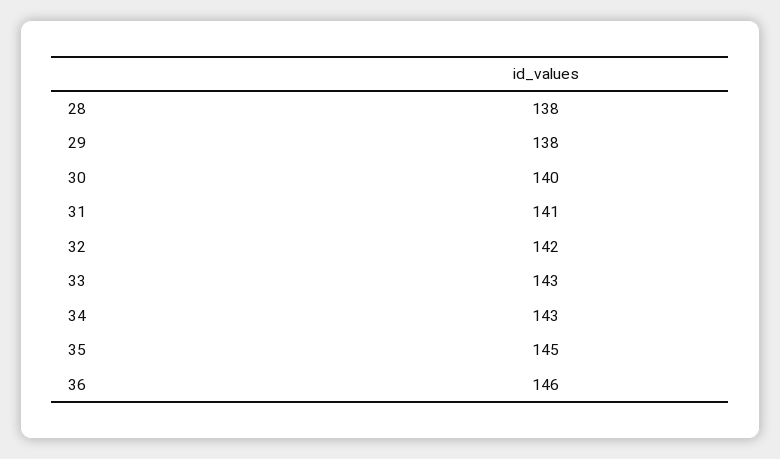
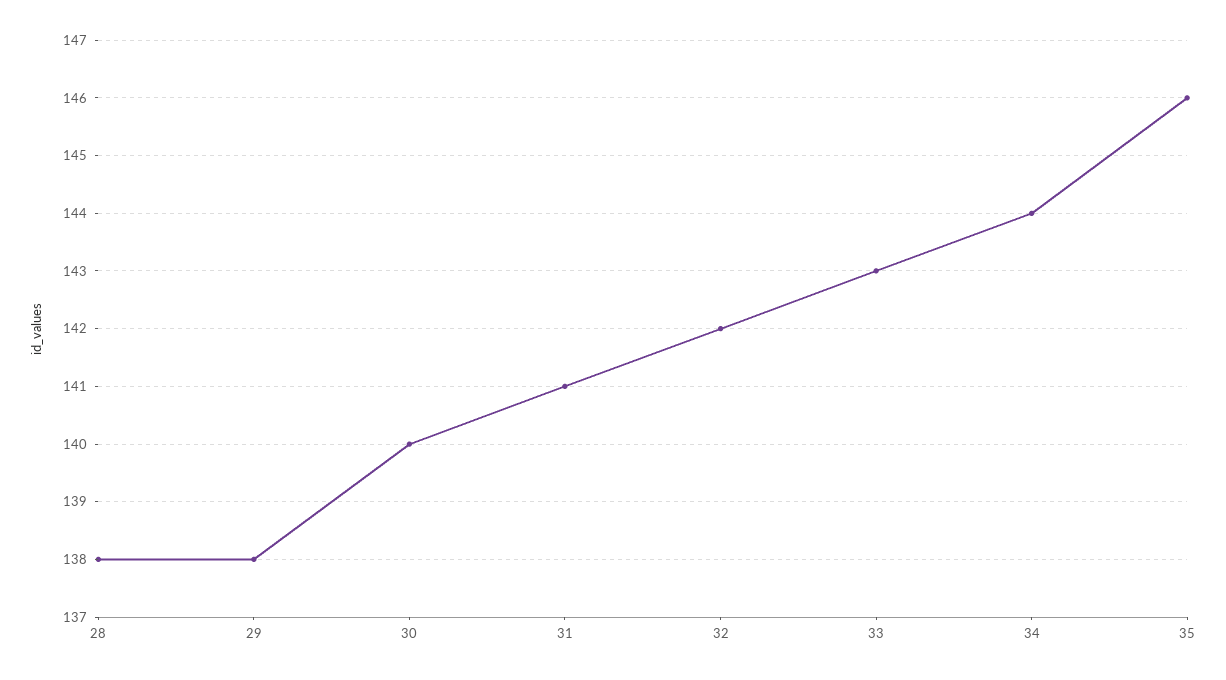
34: 143 -> 144
35: 145 -> 146
36: 146 -> none

